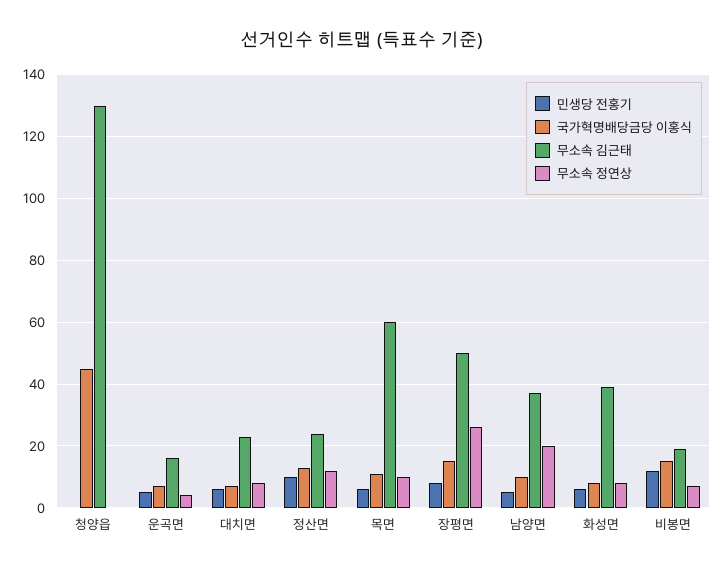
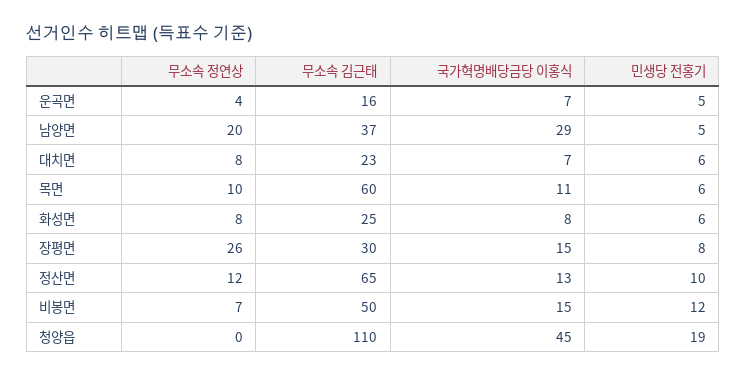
민생당 전홍기, 청양읍: 0 -> 19
무소속 김근태, 청양읍: 130 -> 110
무소속 김근태, 정산면: 25 -> 65
무소속 김근태, 장평면: 50 -> 30
국가혁명배당금당 이홍식, 남양면: 10 -> 29
무소속 김근태, 화성면: 40 -> 25
무소속 김근태, 비봉면: 20 -> 50

